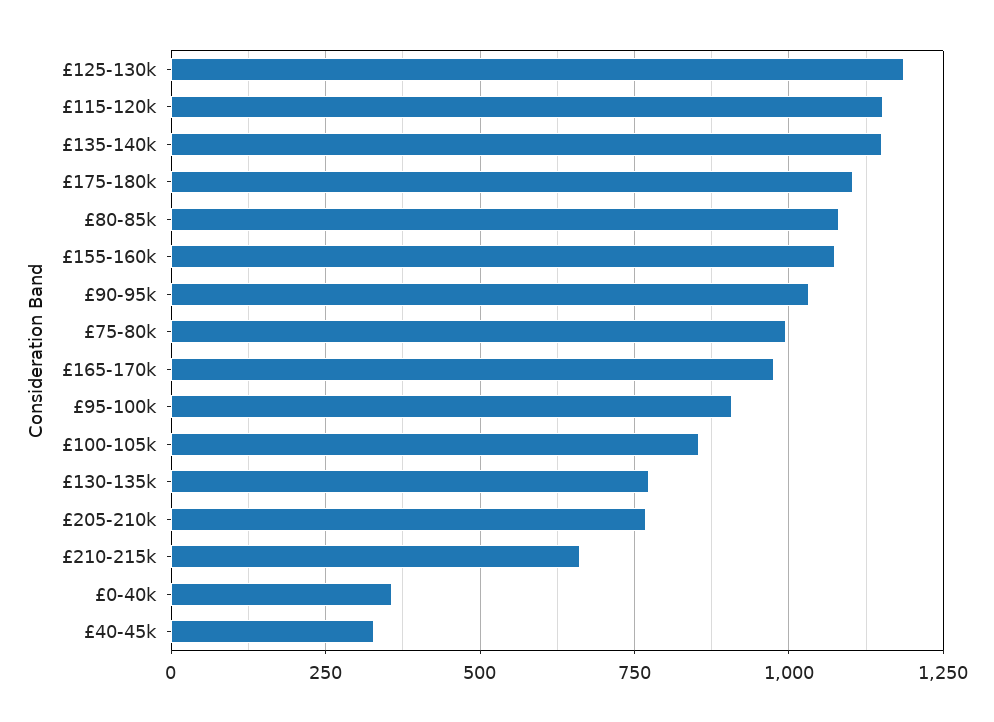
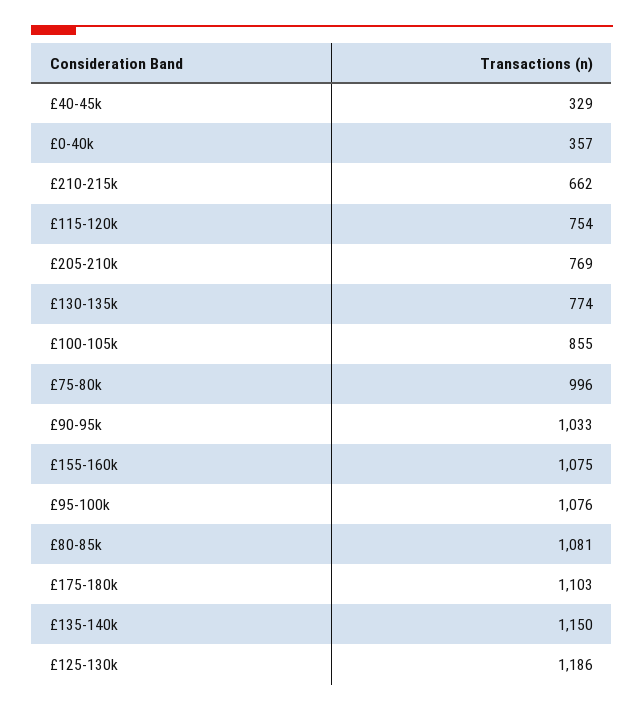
£115-120k: 1150 -> 754
£165-170k: 975 -> none
£95-100k: 900 -> 1076

